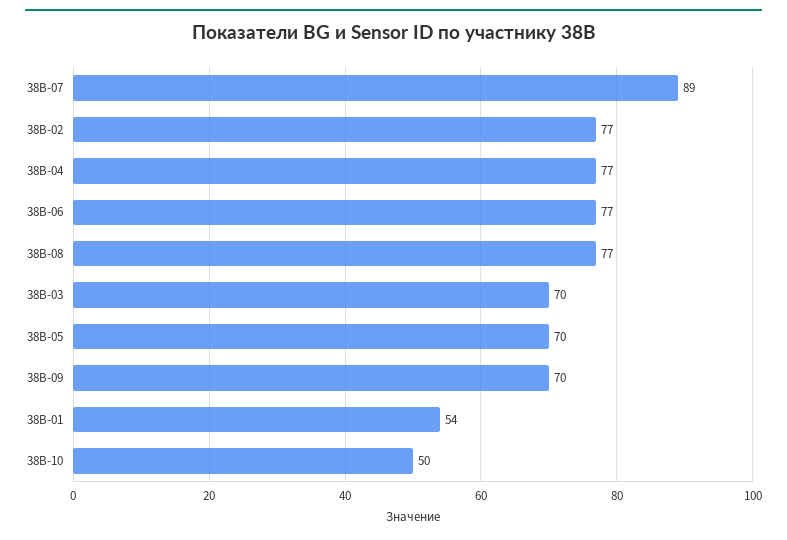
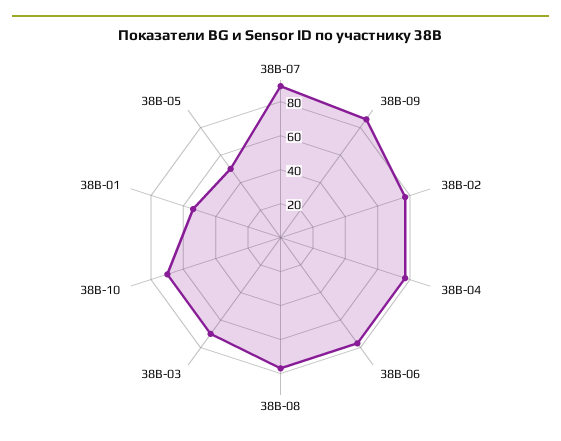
38B-05: 70 -> 50
38B-09: 70 -> 85
38B-10: 50 -> 70

